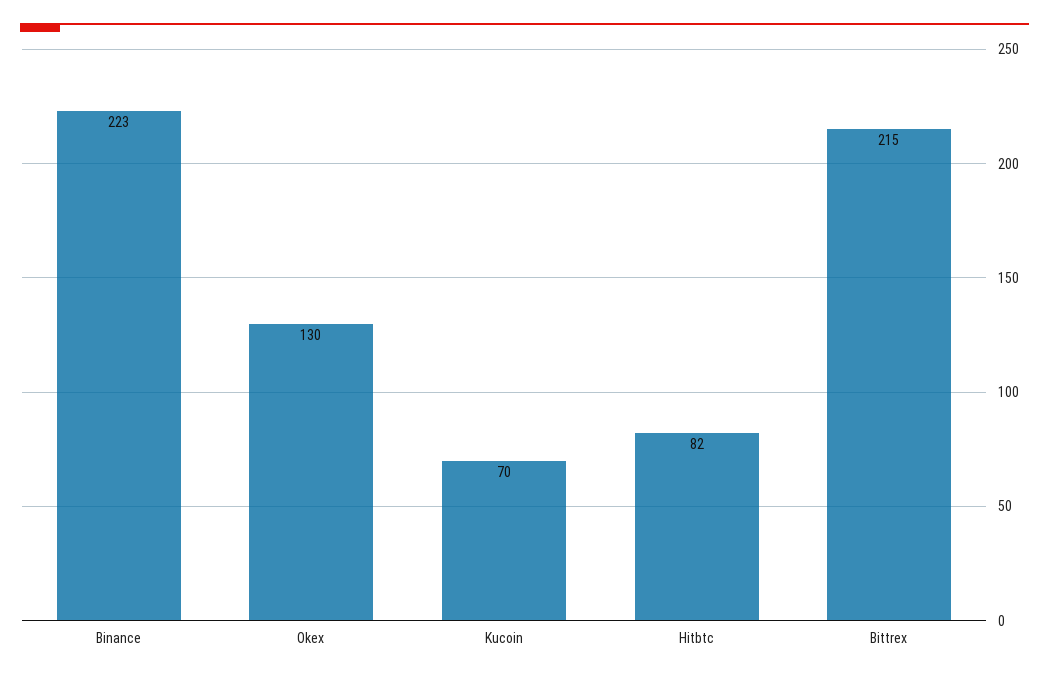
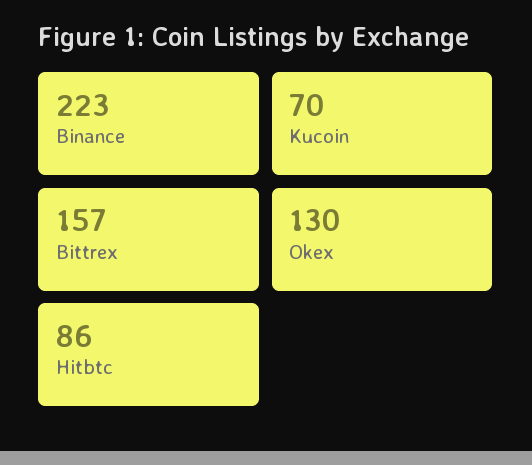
Hitbtc: 82 -> 86
Bittrex: 215 -> 157

